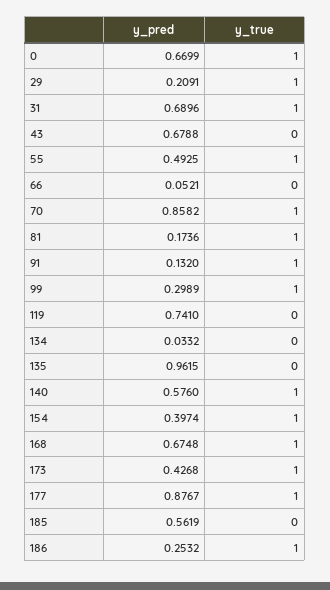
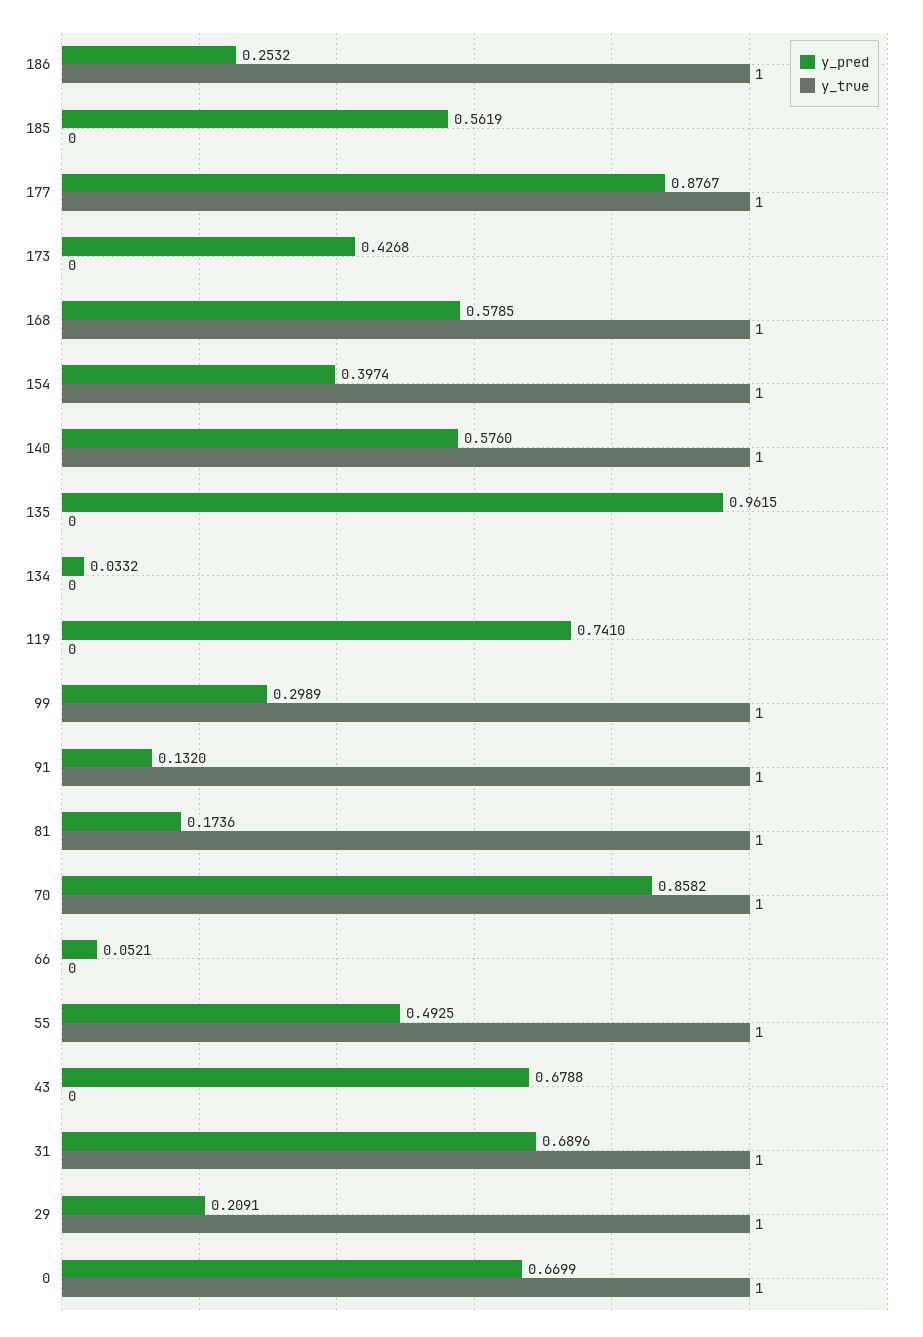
y_pred, 168: 0.6748 -> 0.5785
y_true, 173: 1 -> 0

